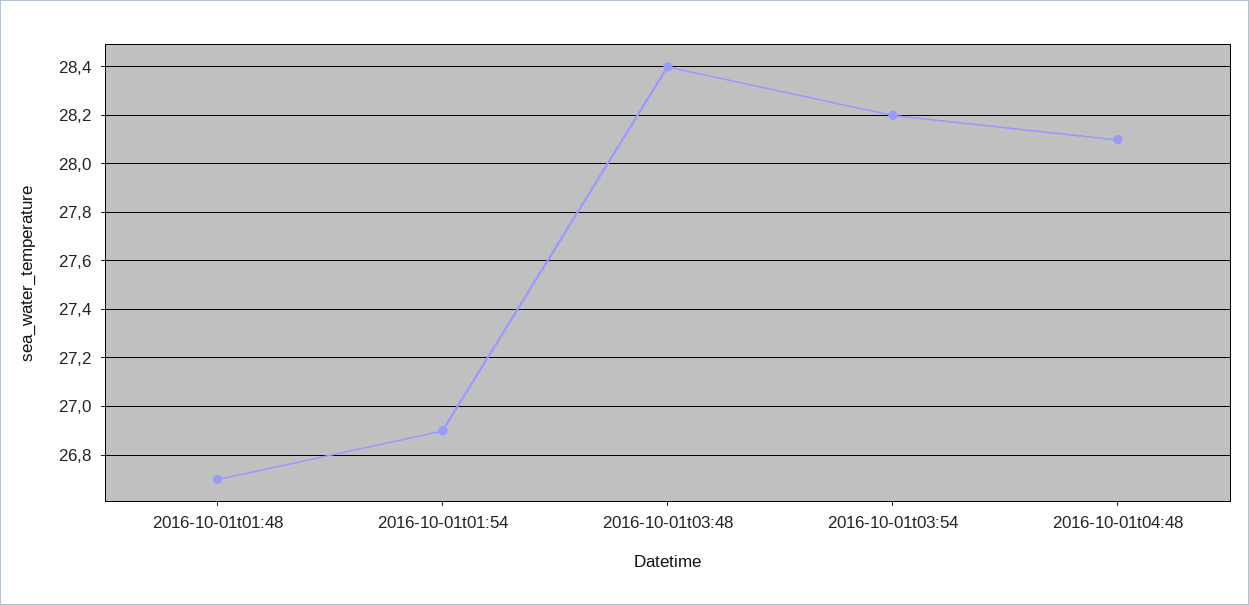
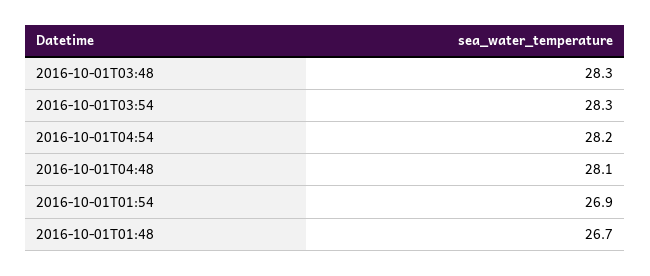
2016-10-01t03:48: 28.4 -> 28.3
2016-10-01t03:54: 28.2 -> 28.3
2016-10-01T04:54: none -> 28.2

